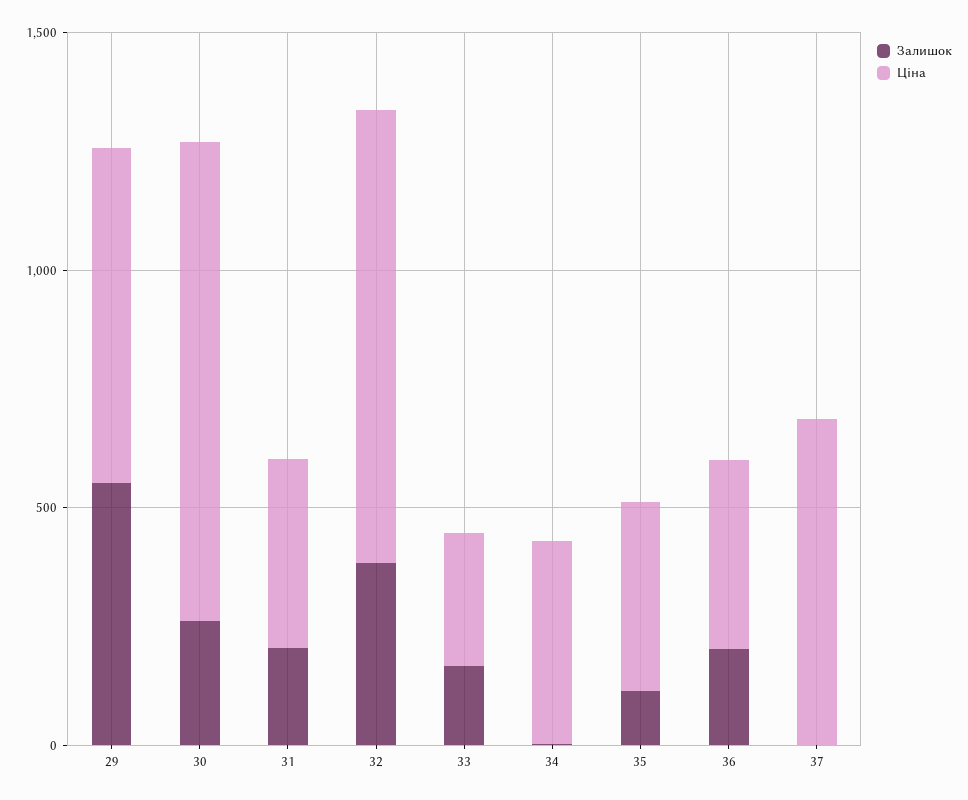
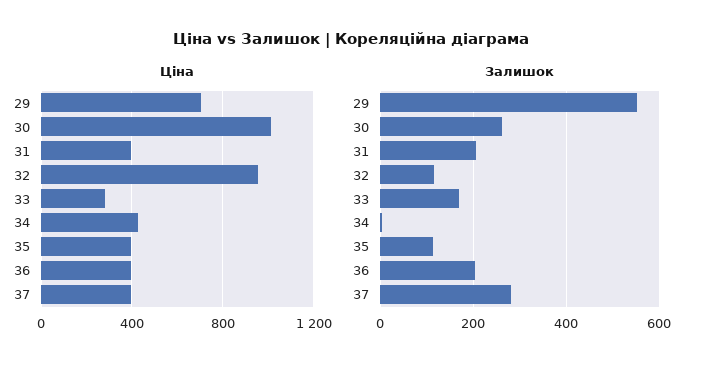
Залишок, 32: 400 -> 120
Залишок, 37: 0 -> 280
Ціна, 37: 700 -> 400

